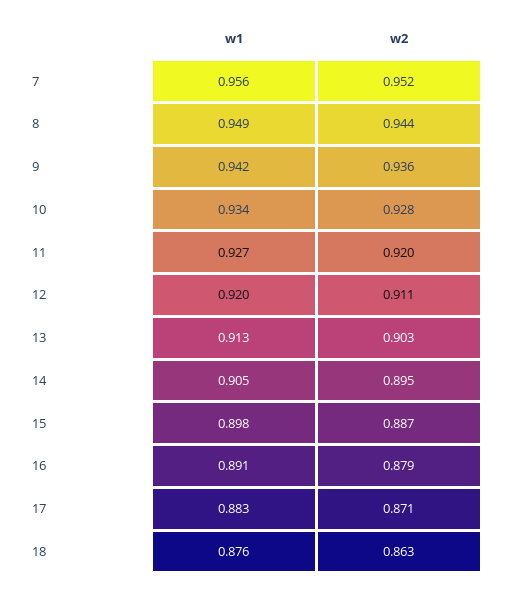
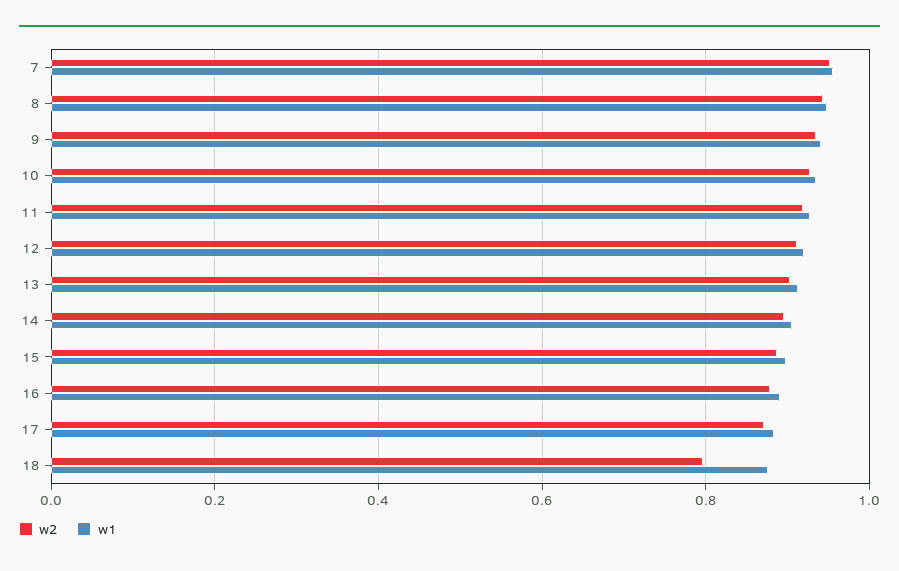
w2, 18: 0.863 -> 0.8

